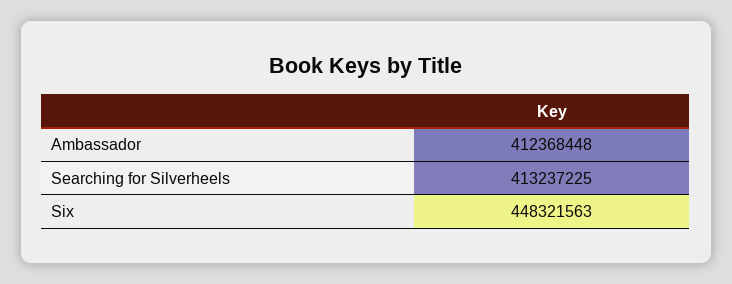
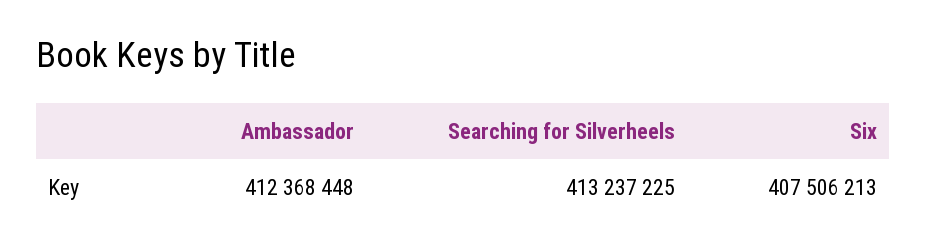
Six: 448321563 -> 407506213

